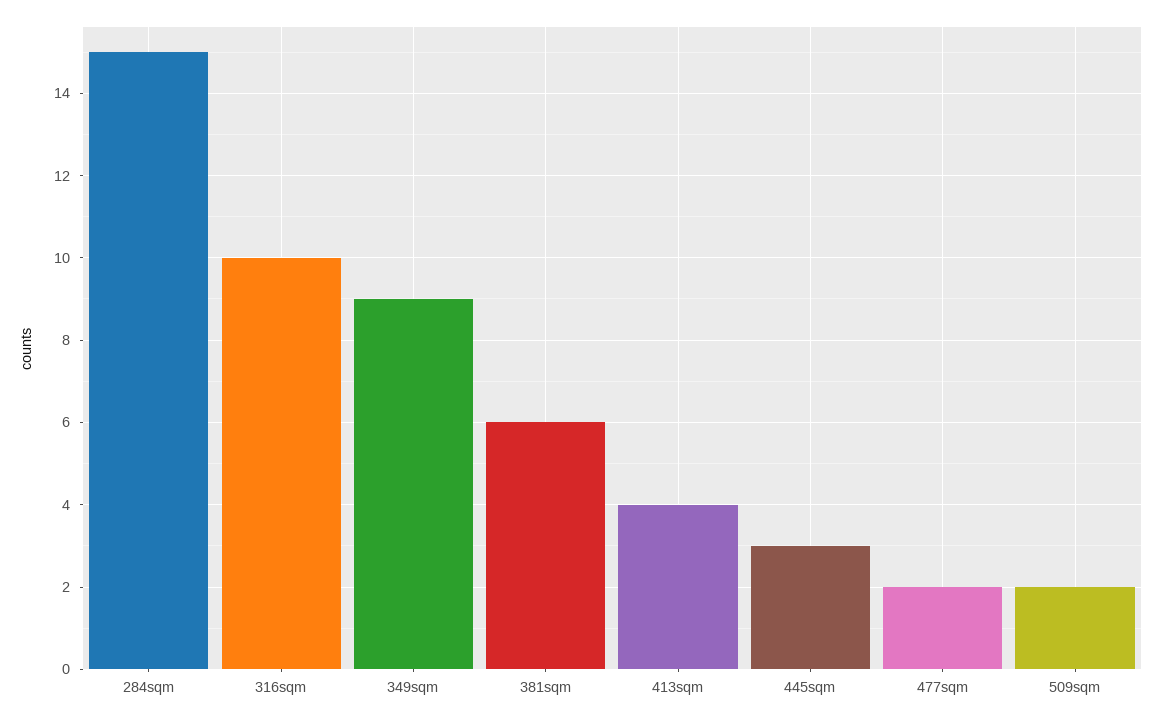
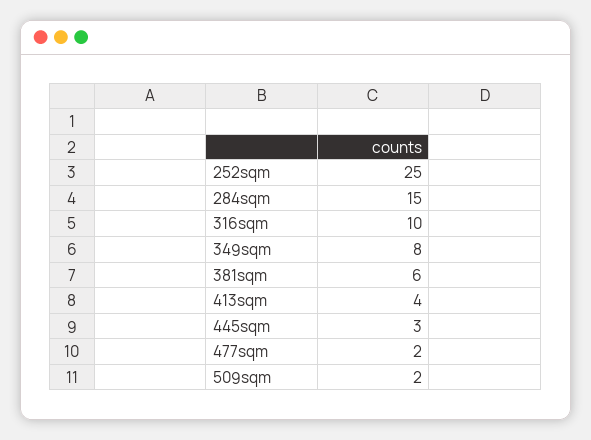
349sqm: 9 -> 8
252sqm: none -> 25

